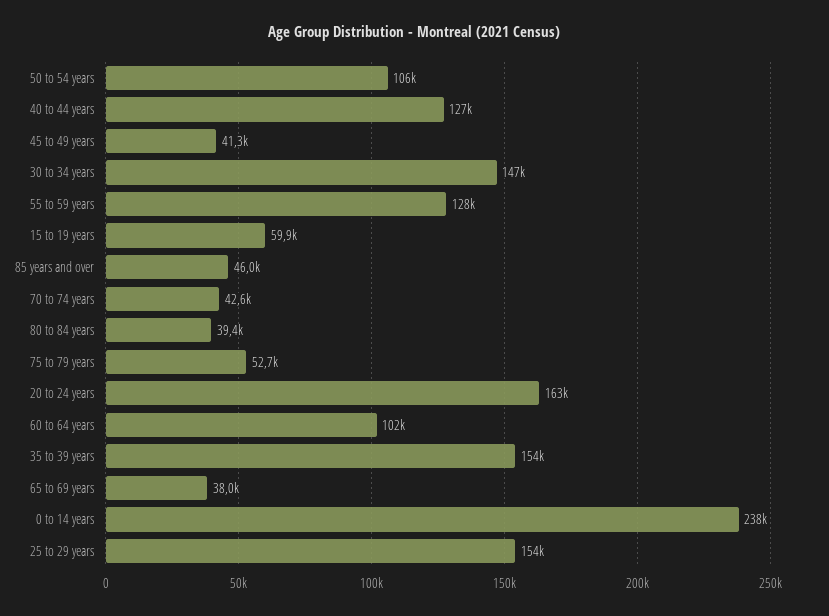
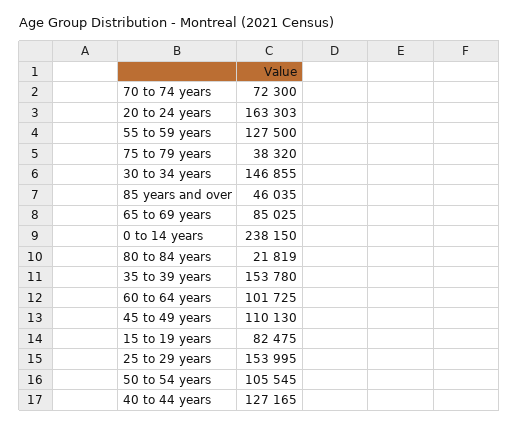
45 to 49 years: 41300 -> 110130
15 to 19 years: 59900 -> 82475
70 to 74 years: 42600 -> 72300
80 to 84 years: 39400 -> 21819
75 to 79 years: 52700 -> 38320
65 to 69 years: 38000 -> 85025

